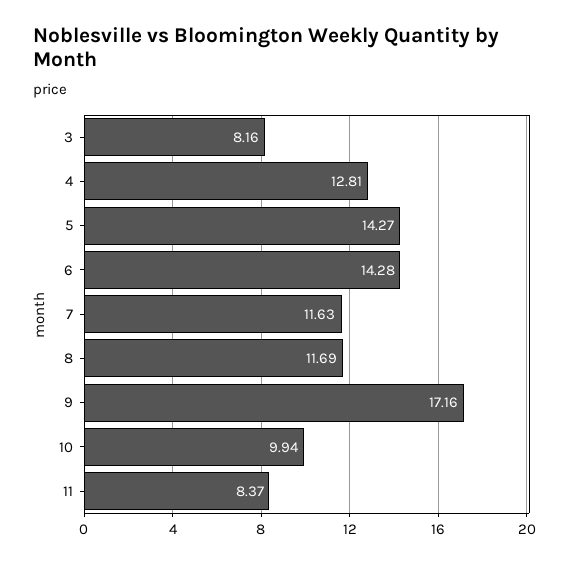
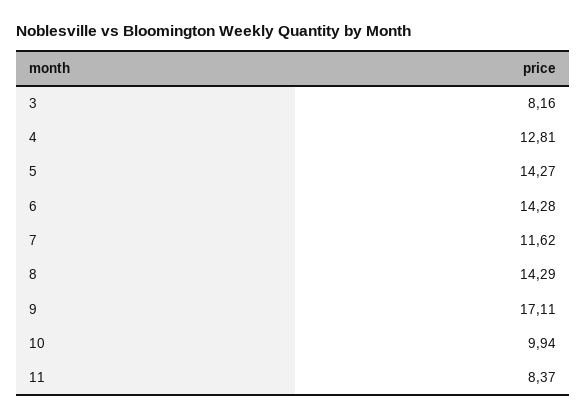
7: 11.63 -> 11.62
8: 11.69 -> 14.29
9: 17.16 -> 17.11

